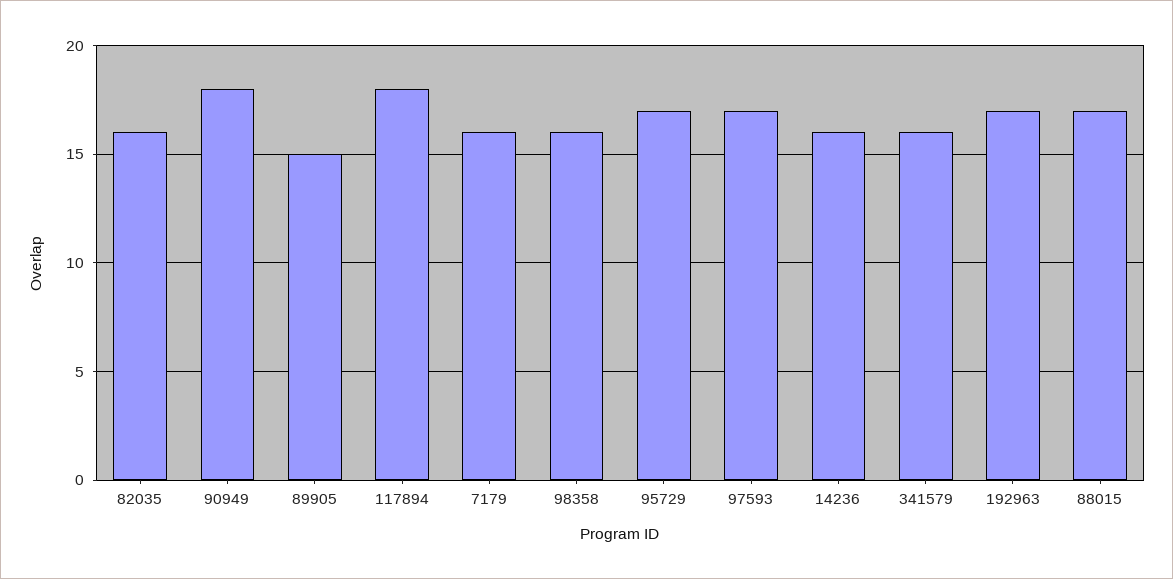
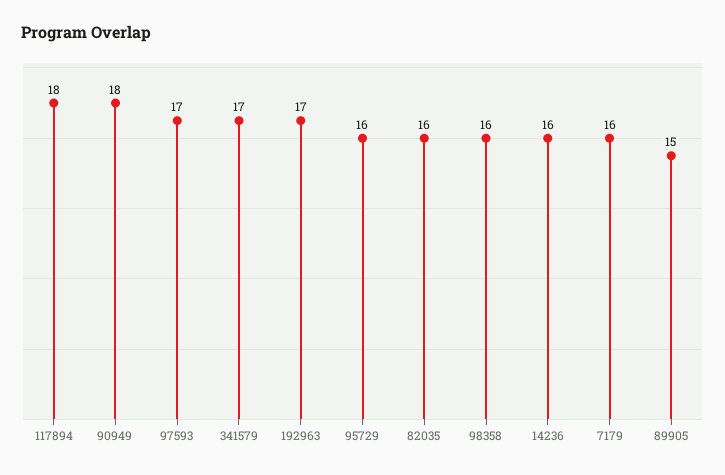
95729: 17 -> 16
341579: 16 -> 17
88015: 17 -> none

